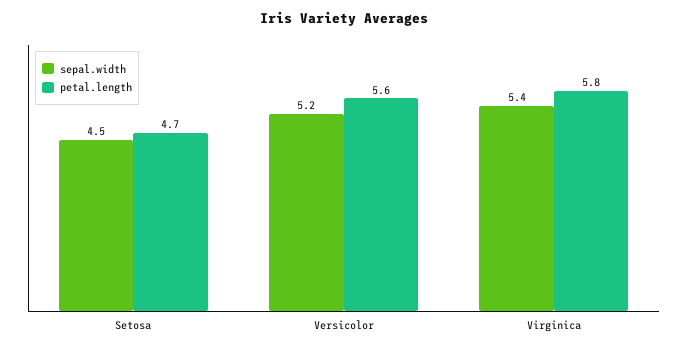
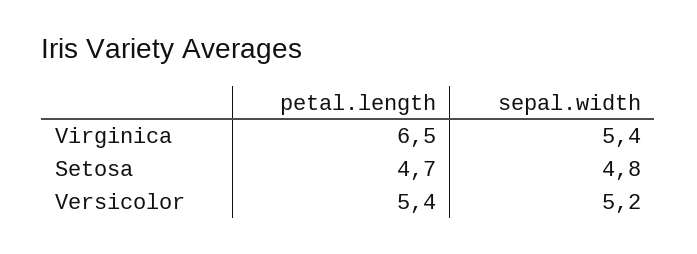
sepal.width, Setosa: 4.5 -> 4.8
petal.length, Versicolor: 5.6 -> 5.4
petal.length, Virginica: 5.8 -> 6.5

